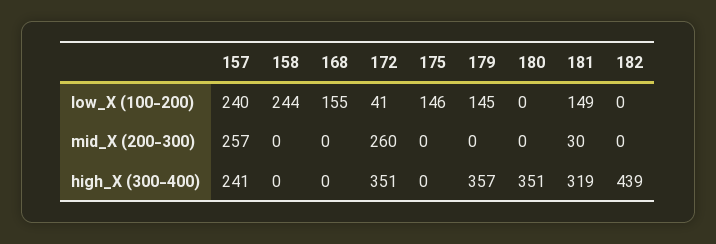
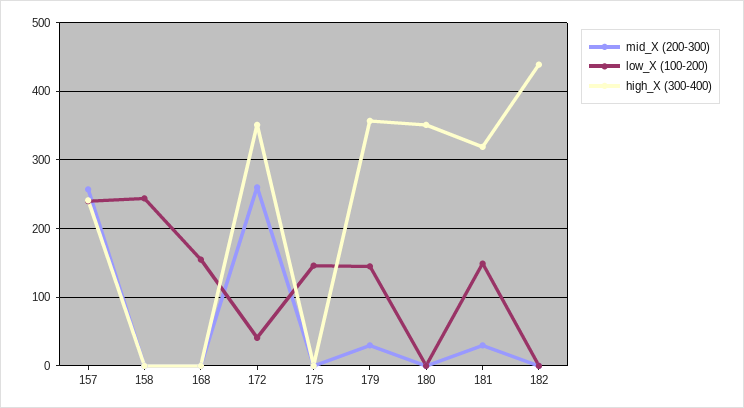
mid_X (200-300), 179: 0 -> 30

